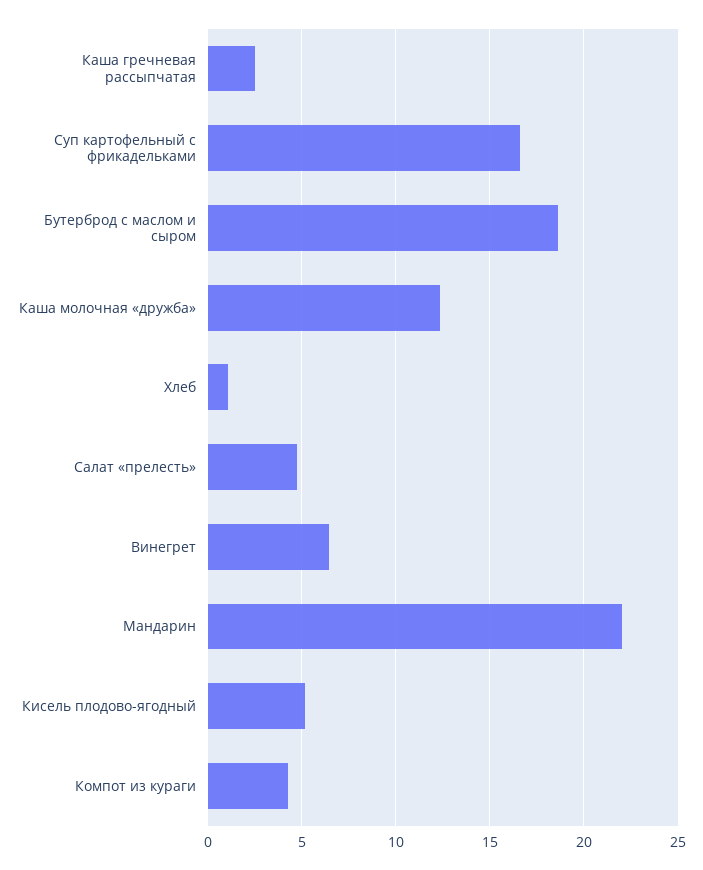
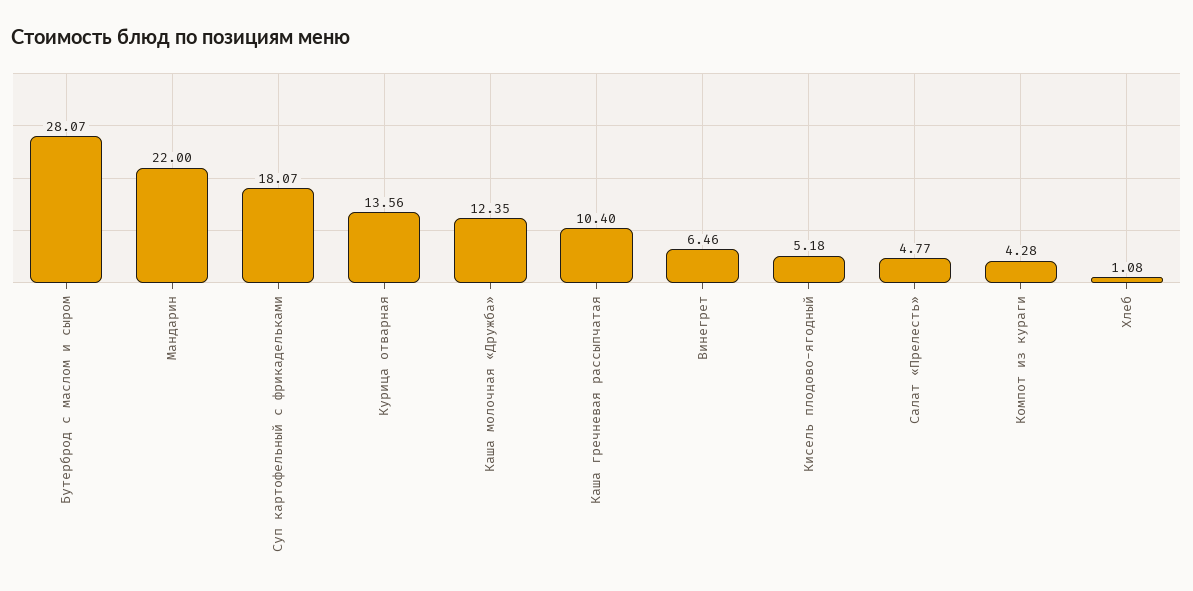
Каша гречневая рассыпчатая: 2.5 -> 10.4
Суп картофельный с фрикадельками: 16.5 -> 18.07
Бутерброд с маслом и сыром: 18.5 -> 28.07
Курица отварная: none -> 13.56

